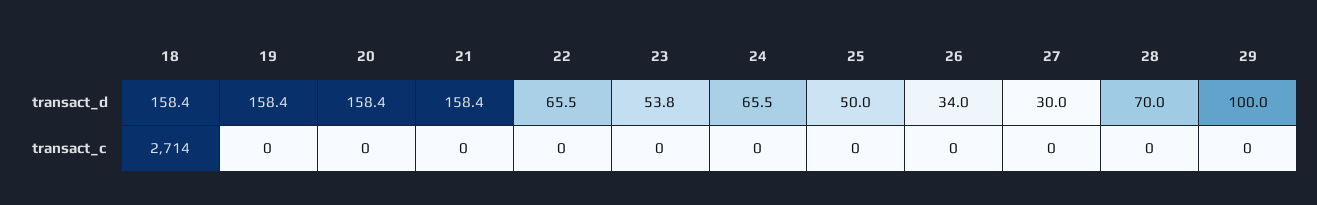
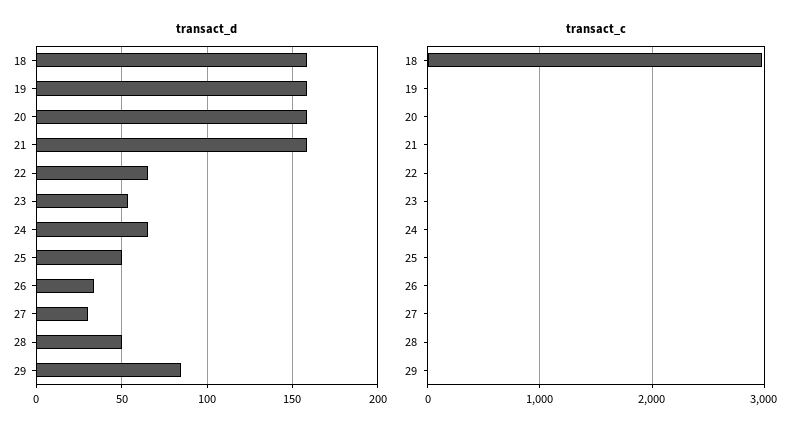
transact_d, 28: 70 -> 50
transact_d, 29: 100 -> 85
transact_c, 18: 2714 -> 3000

